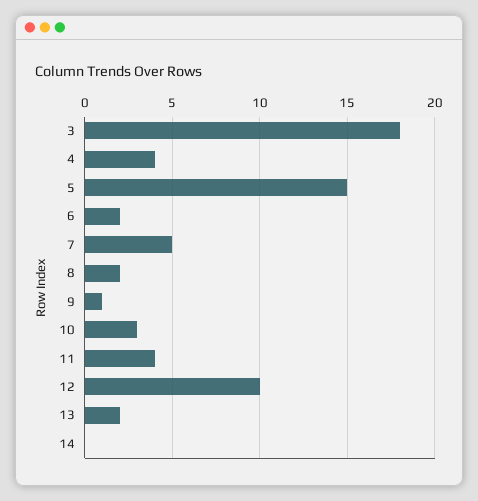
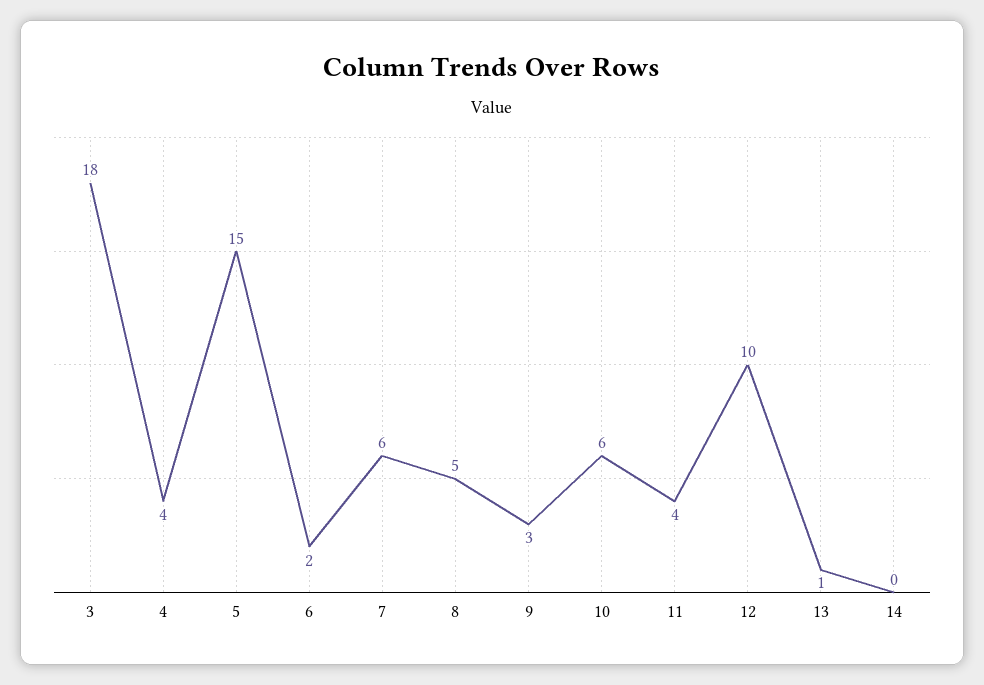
7: 5 -> 6
8: 2 -> 5
9: 1 -> 3
10: 3 -> 6
13: 2 -> 1

